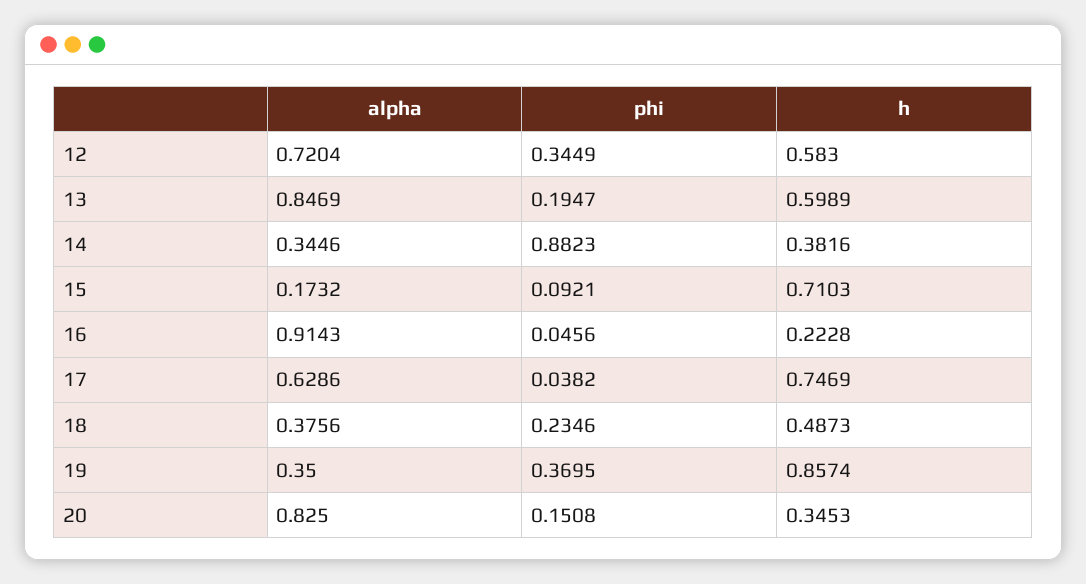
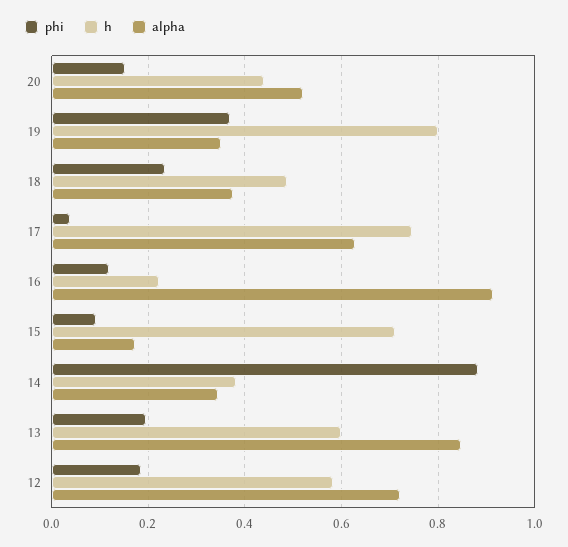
phi, 12: 0.3449 -> 0.18
phi, 16: 0.0456 -> 0.12
h, 19: 0.8574 -> 0.8
alpha, 20: 0.825 -> 0.52
h, 20: 0.3453 -> 0.44

